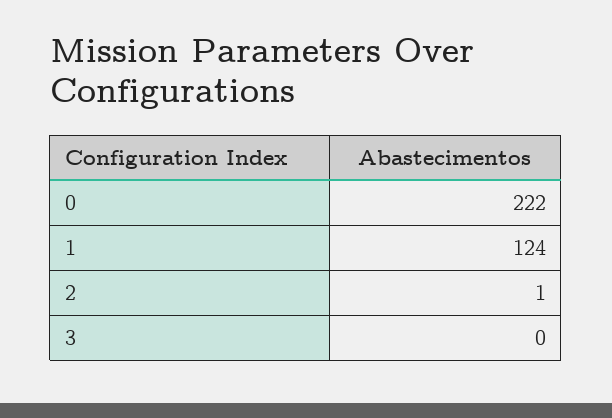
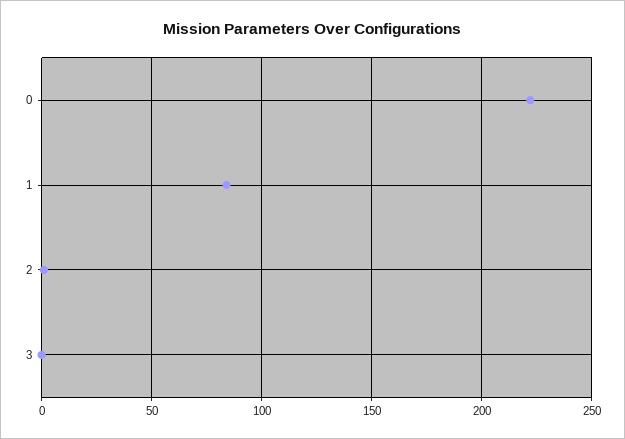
1: 124 -> 85

